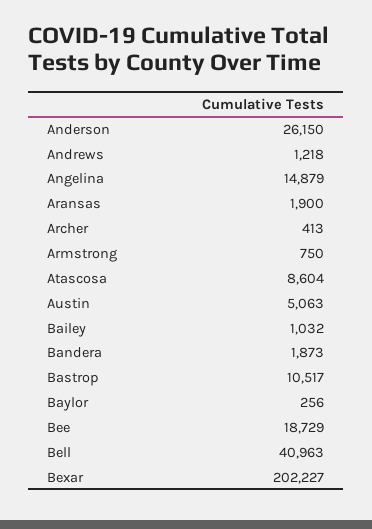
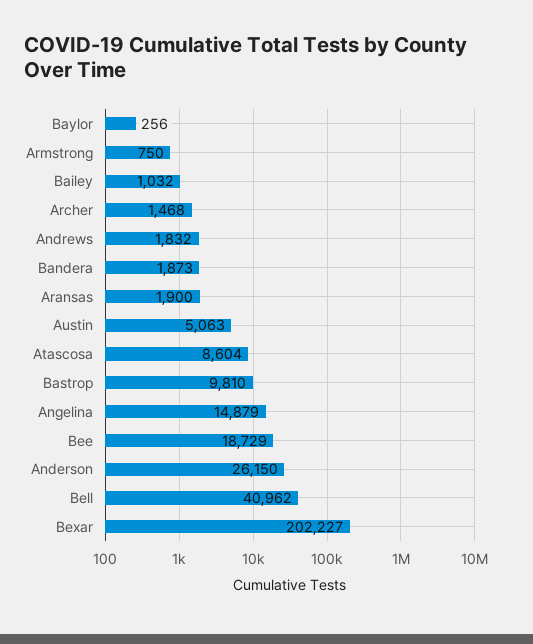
Andrews: 1218 -> 1832
Archer: 413 -> 1468
Bastrop: 10517 -> 9810
Bell: 40963 -> 40962

